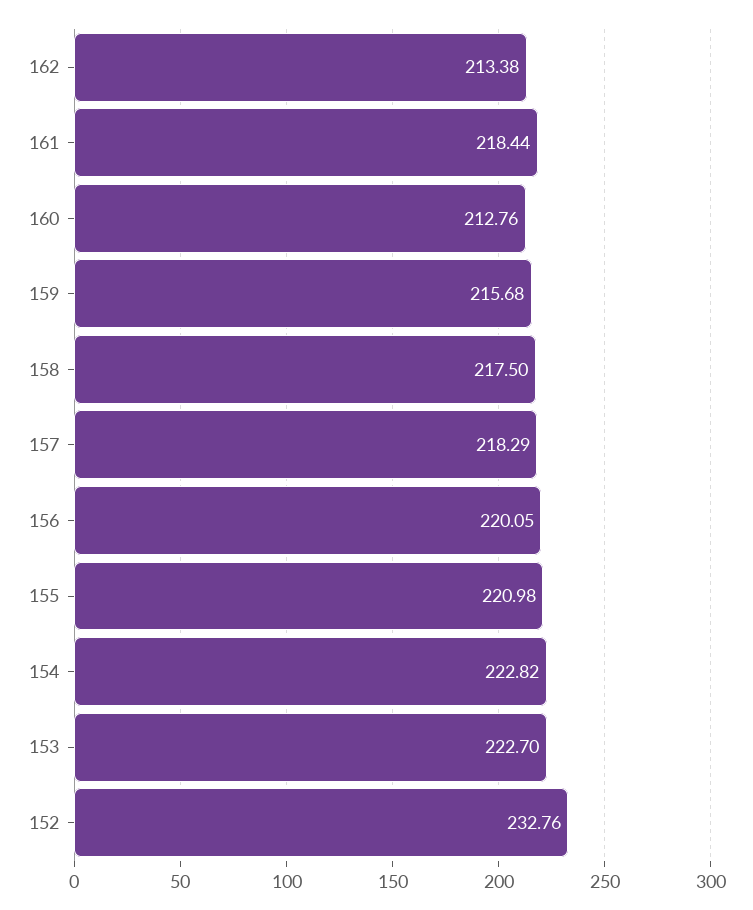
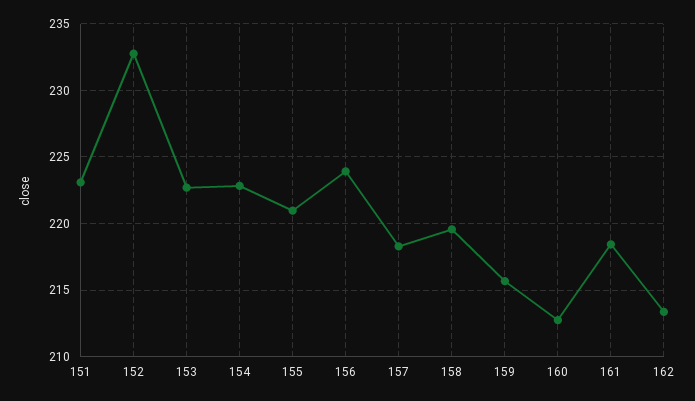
158: 217.5 -> 219.5
156: 220.05 -> 224
151: none -> 223

